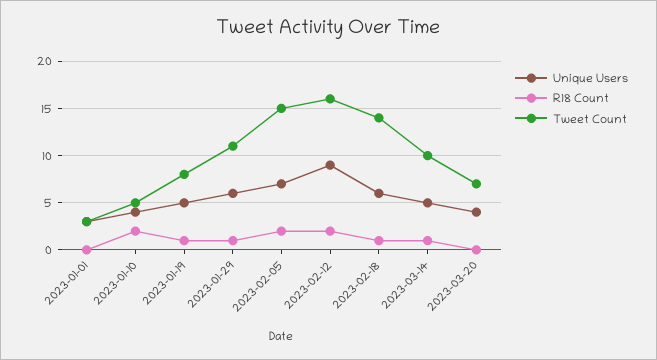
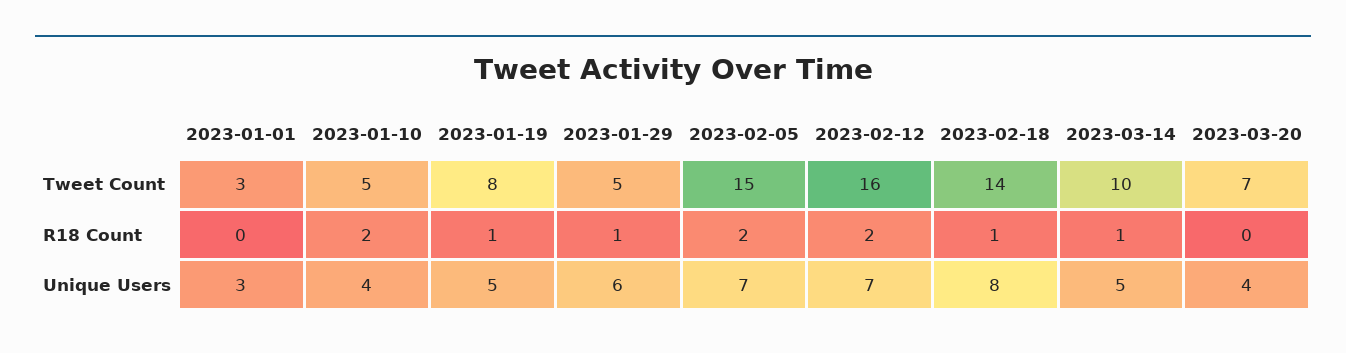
Tweet Count, 2023-01-29: 11 -> 5
Unique Users, 2023-02-12: 9 -> 7
Unique Users, 2023-02-18: 6 -> 8

